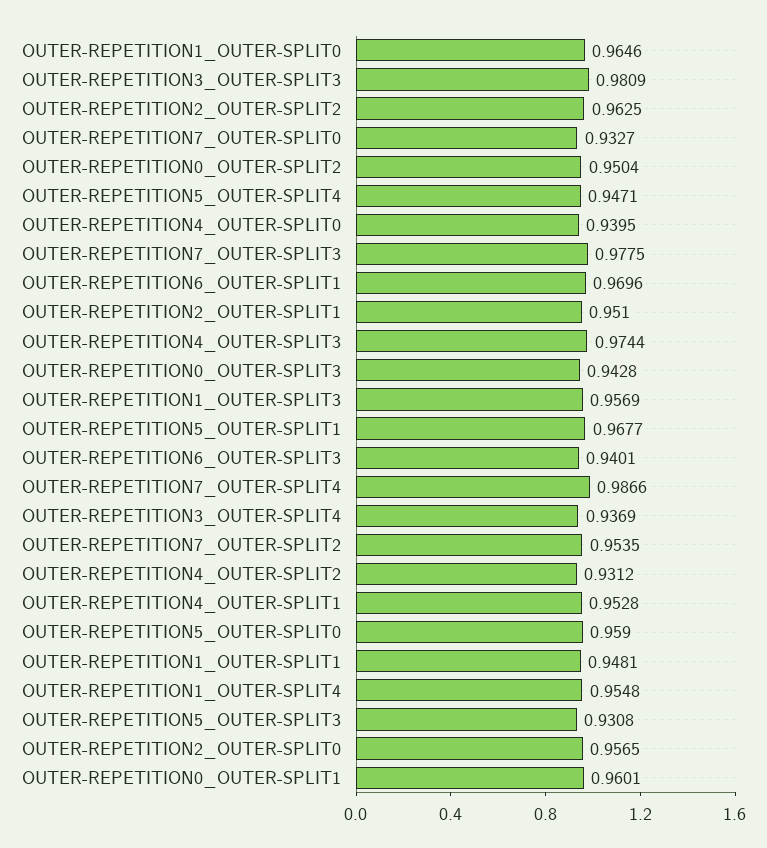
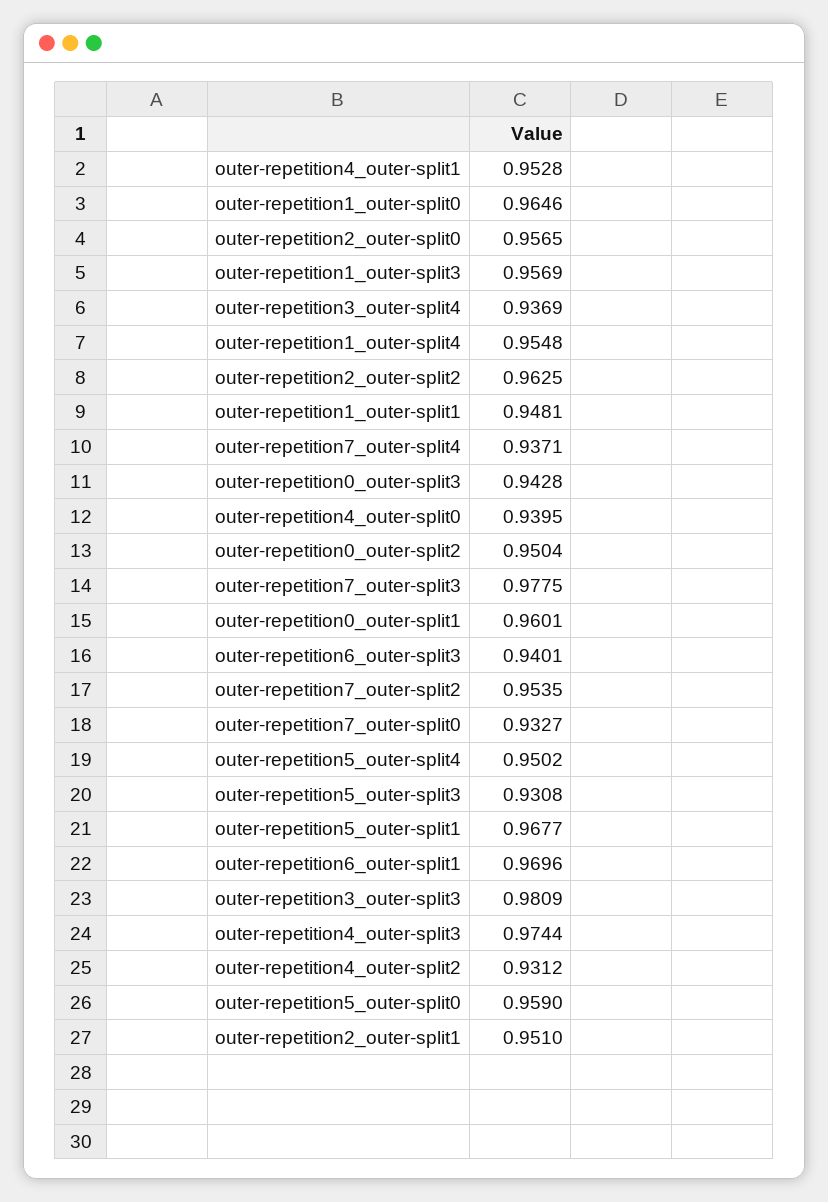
OUTER-REPETITION5_OUTER-SPLIT4: 0.9471 -> 0.9502
OUTER-REPETITION7_OUTER-SPLIT4: 0.9866 -> 0.9371

